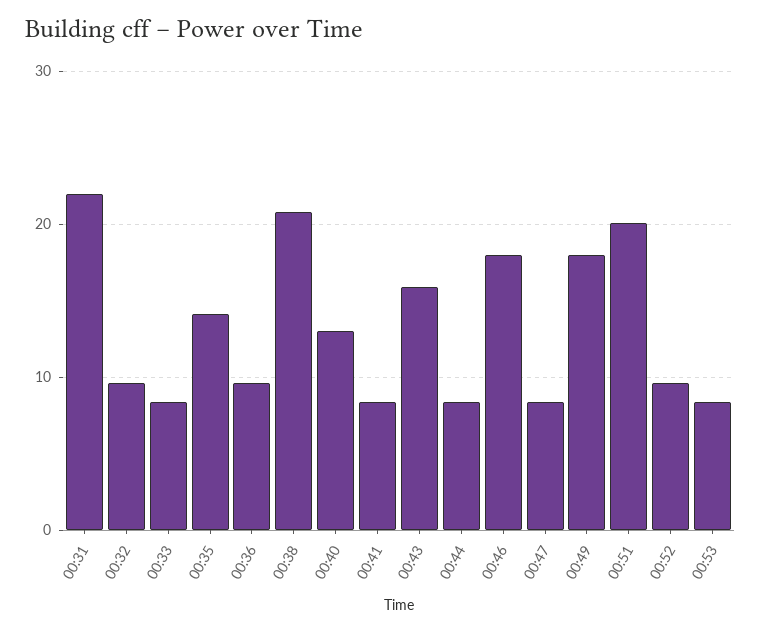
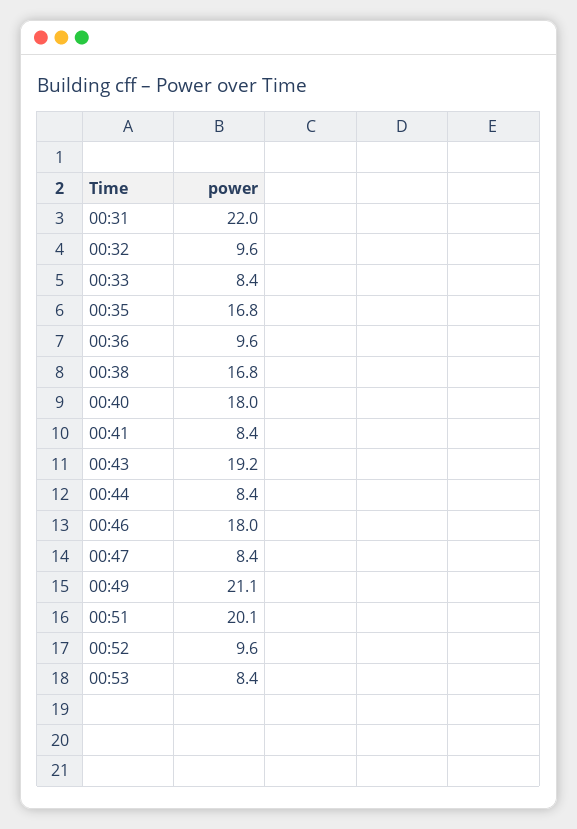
00:35: 14 -> 16.8
00:38: 21 -> 16.8
00:40: 13 -> 18
00:43: 16 -> 19.2
00:49: 18 -> 21.1

